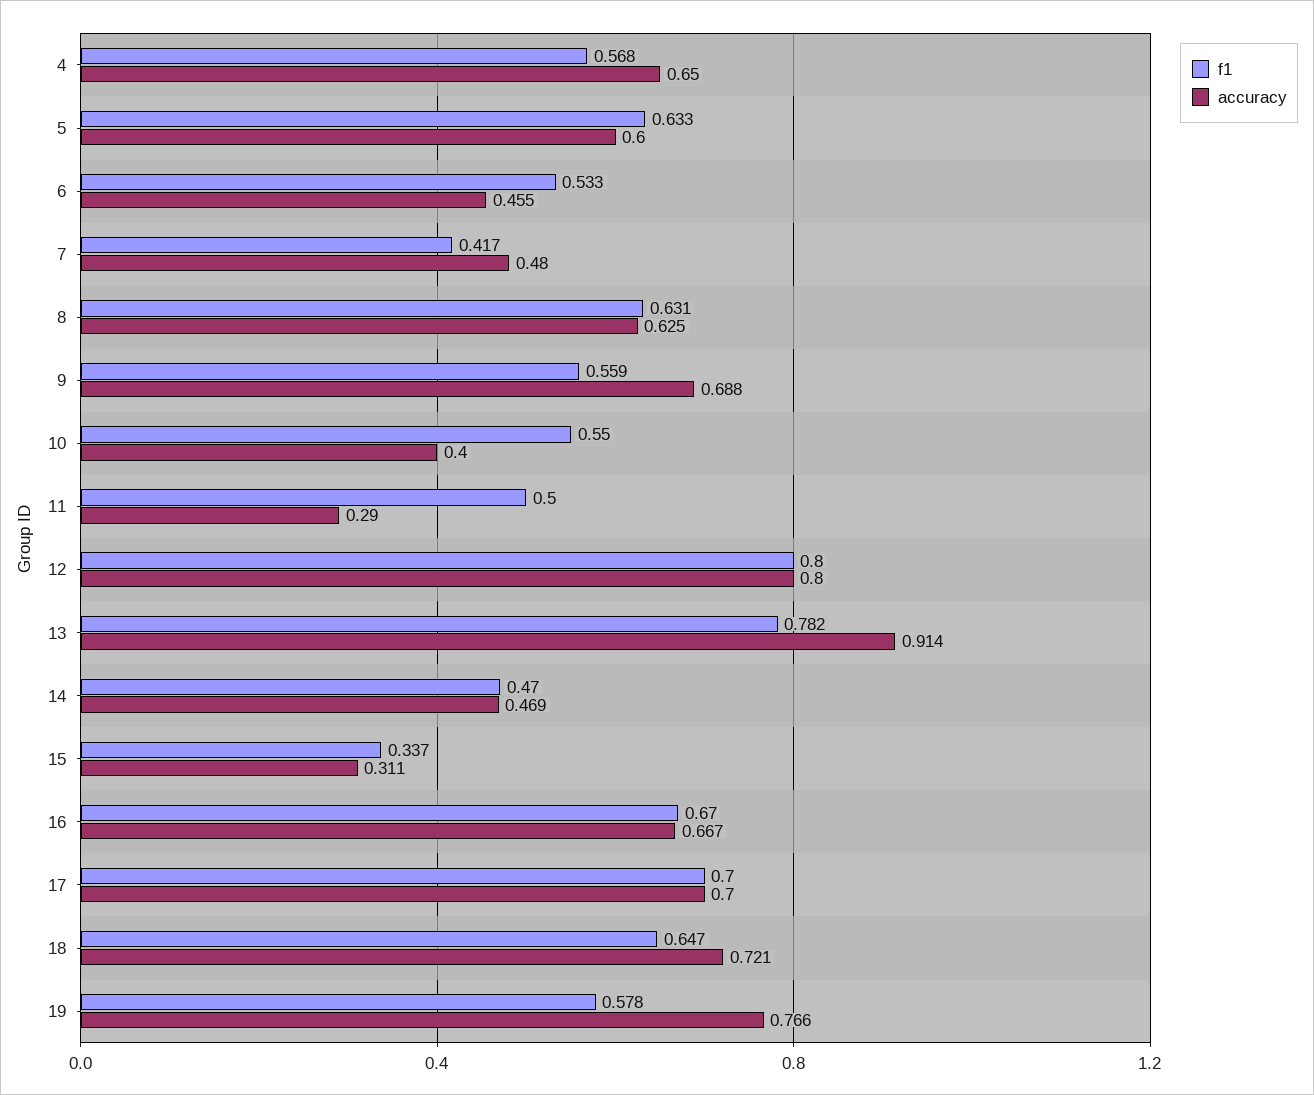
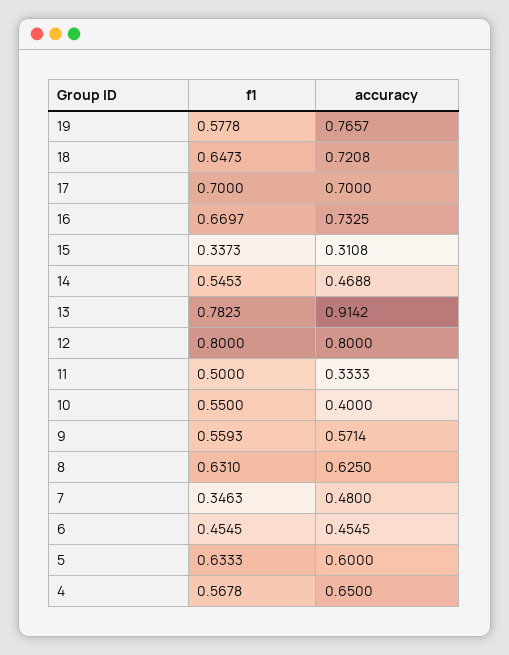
f1, 6: 0.533 -> 0.4545
f1, 7: 0.417 -> 0.3463
accuracy, 9: 0.688 -> 0.5714
accuracy, 11: 0.29 -> 0.3333
f1, 14: 0.47 -> 0.5453
accuracy, 16: 0.667 -> 0.7325

